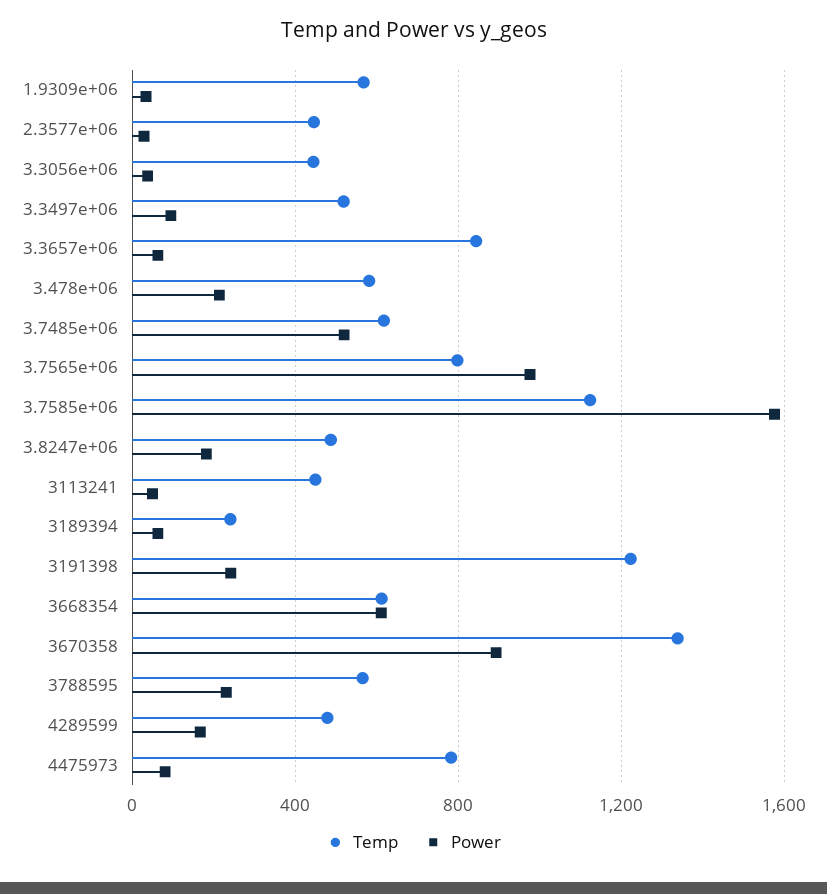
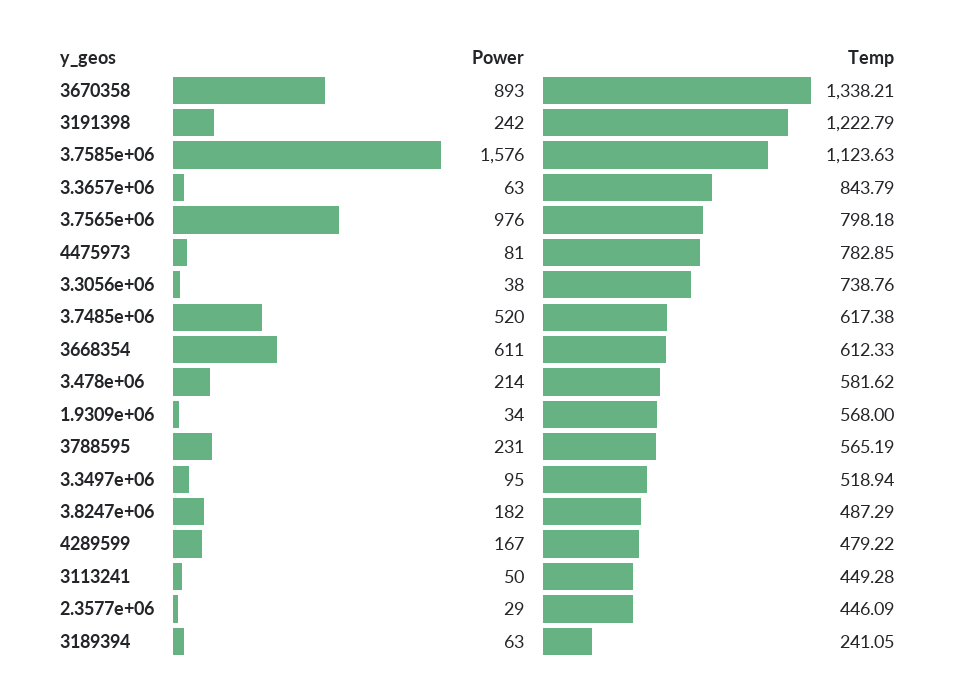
Temp, 3.3056e+06: 450 -> 738.76

